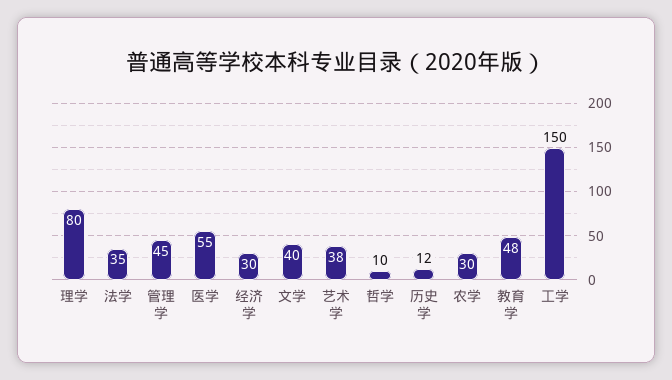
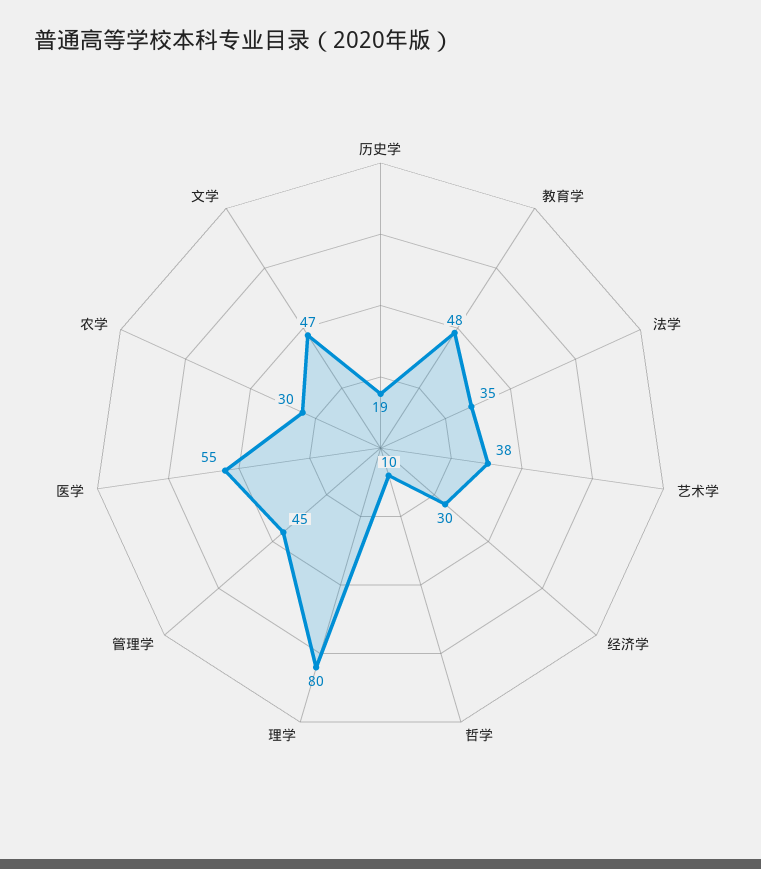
文学: 40 -> 47
历史学: 12 -> 19
工学: 150 -> none

